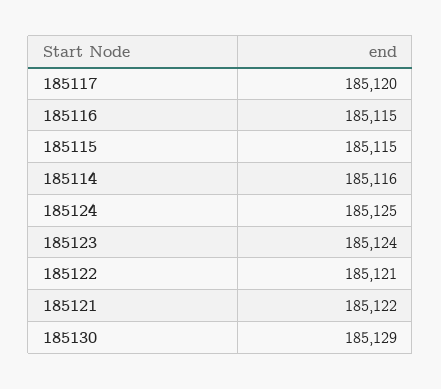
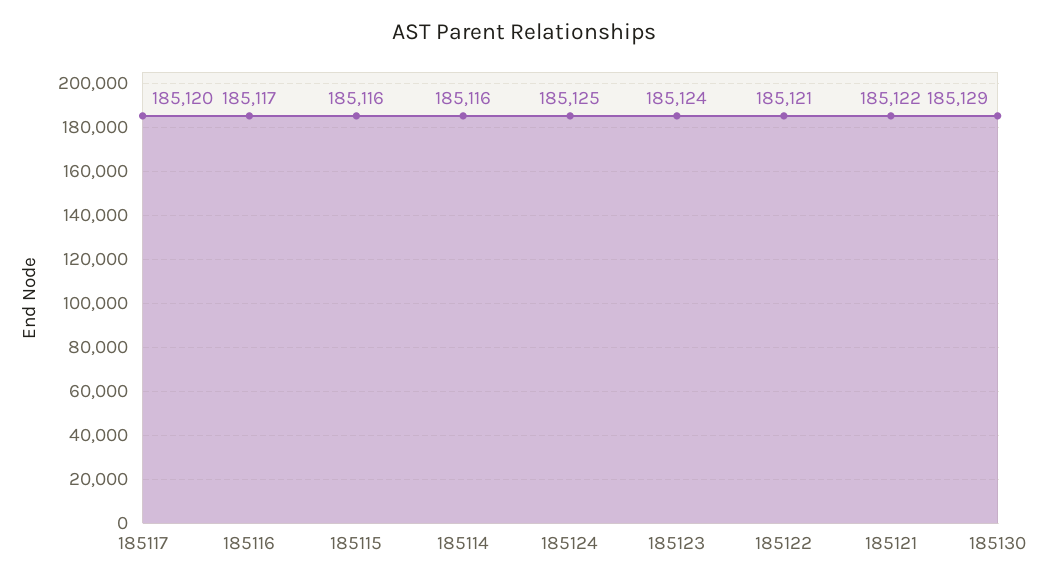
185116: 185115 -> 185117
185115: 185115 -> 185116

